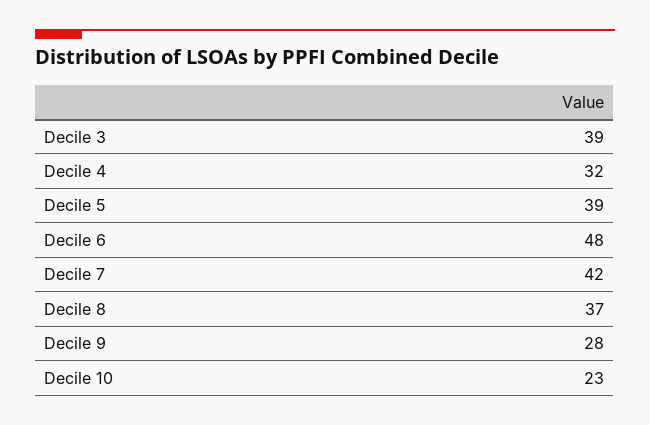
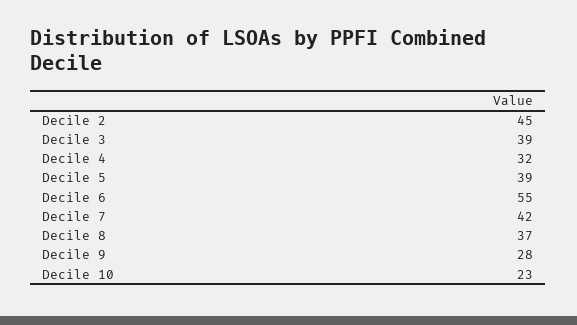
Decile 6: 48 -> 55
Decile 2: none -> 45

